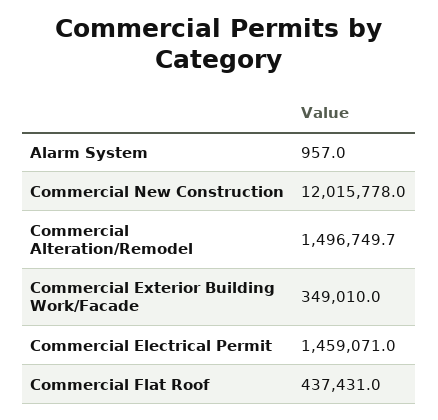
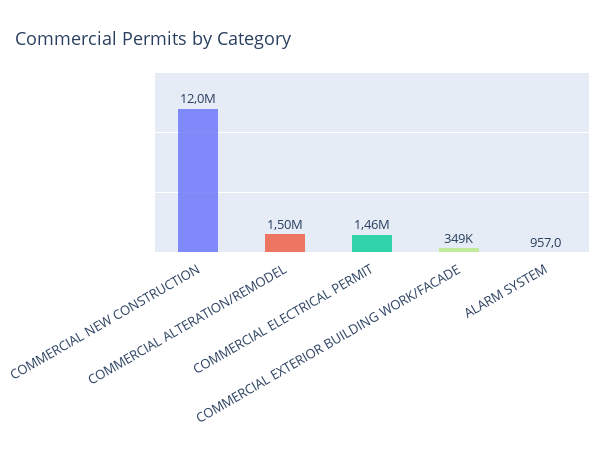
Commercial Flat Roof: 437431 -> none

